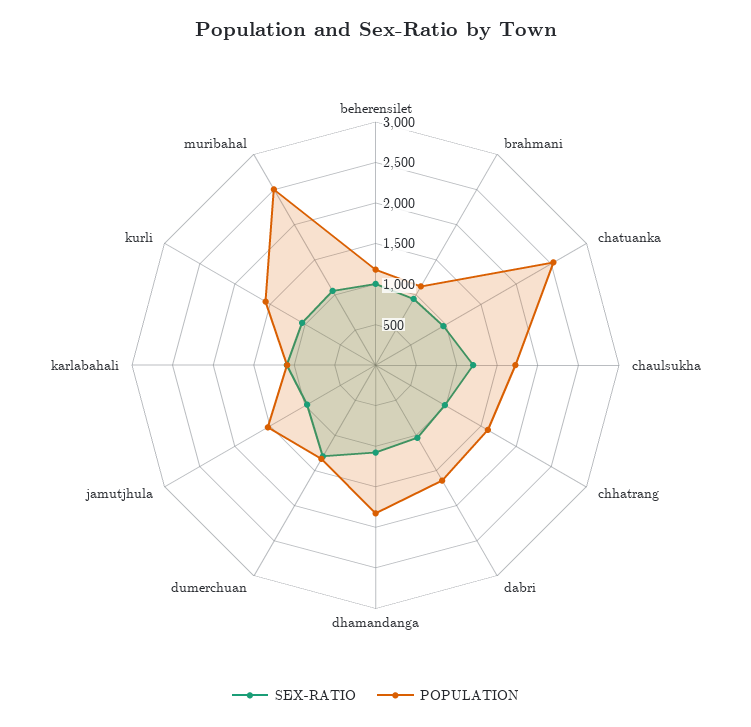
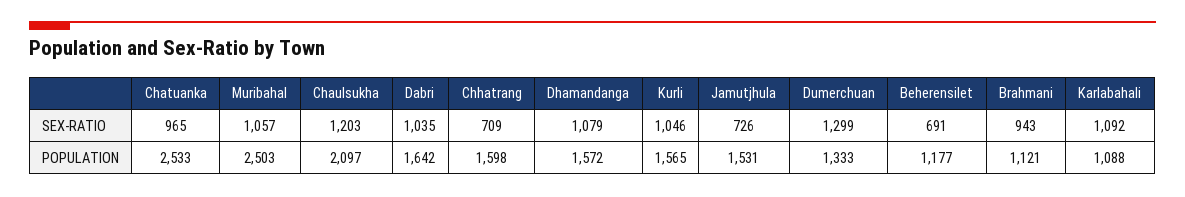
SEX-RATIO, beherensilet: 1000 -> 691
POPULATION, chaulsukha: 1700 -> 2097
SEX-RATIO, chhatrang: 1000 -> 709
POPULATION, dhamandanga: 1800 -> 1572
SEX-RATIO, jamutjhula: 1000 -> 726

